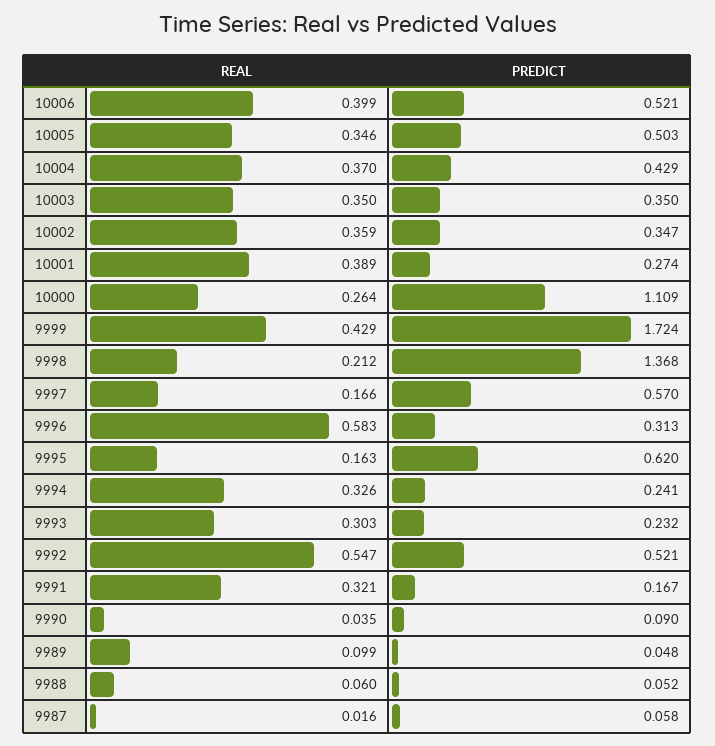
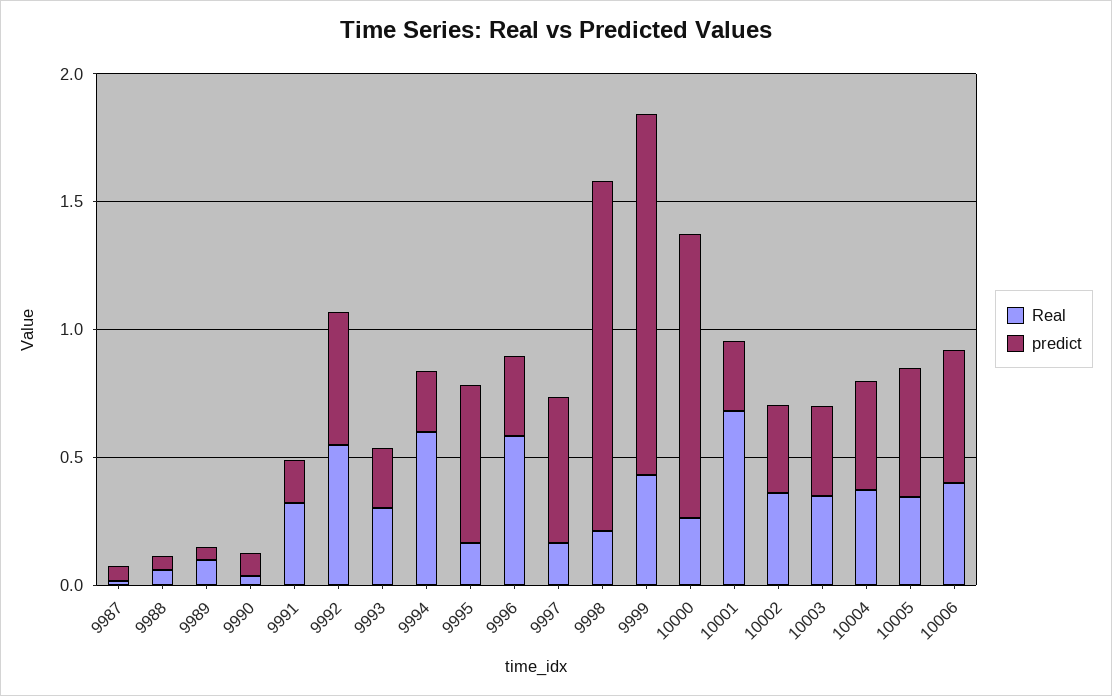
REAL, 10001: 0.389 -> 0.7
PREDICT, 9999: 1.724 -> 1.4
REAL, 9994: 0.326 -> 0.6

